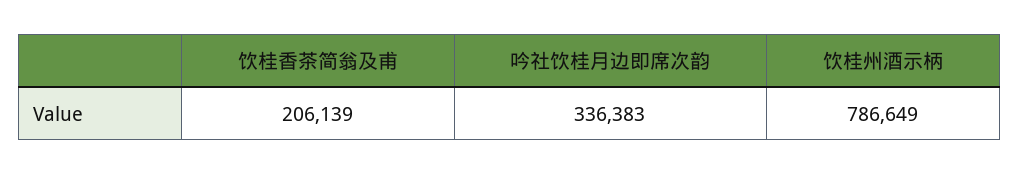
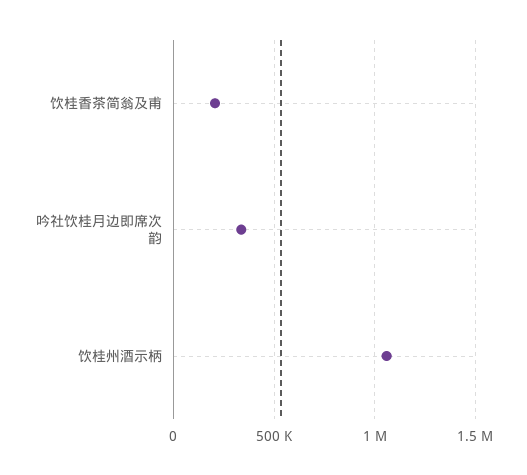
饮桂州酒示柄: 786649 -> 1050000

